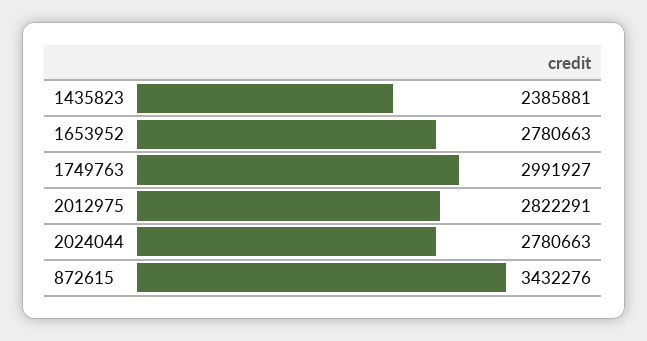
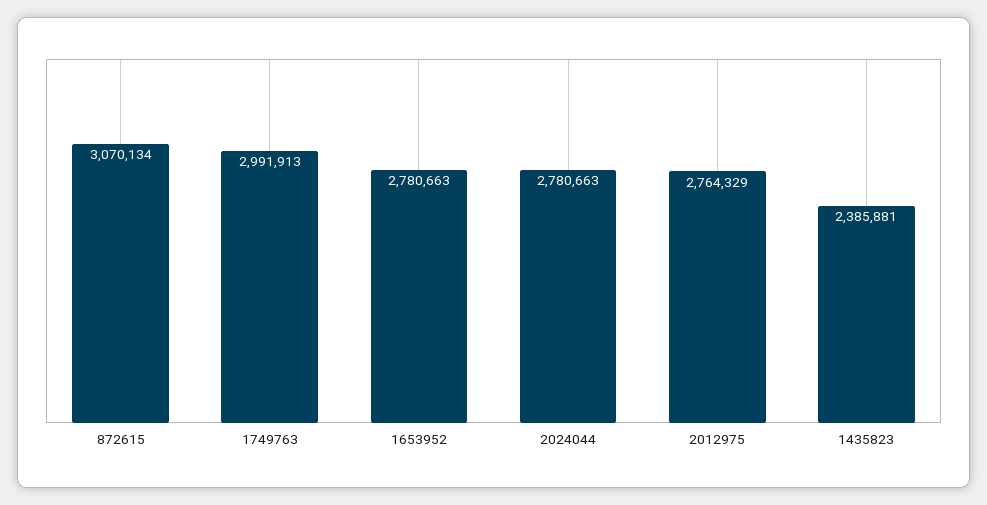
1749763: 2991927 -> 2991913
2012975: 2822291 -> 2764329
872615: 3432276 -> 3070134

